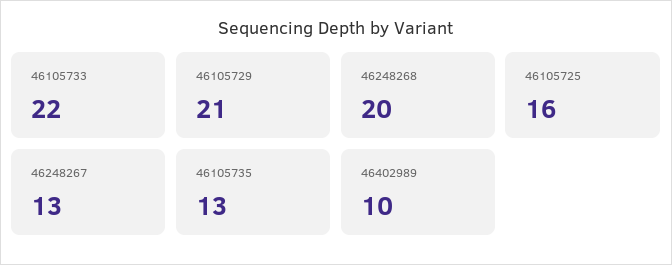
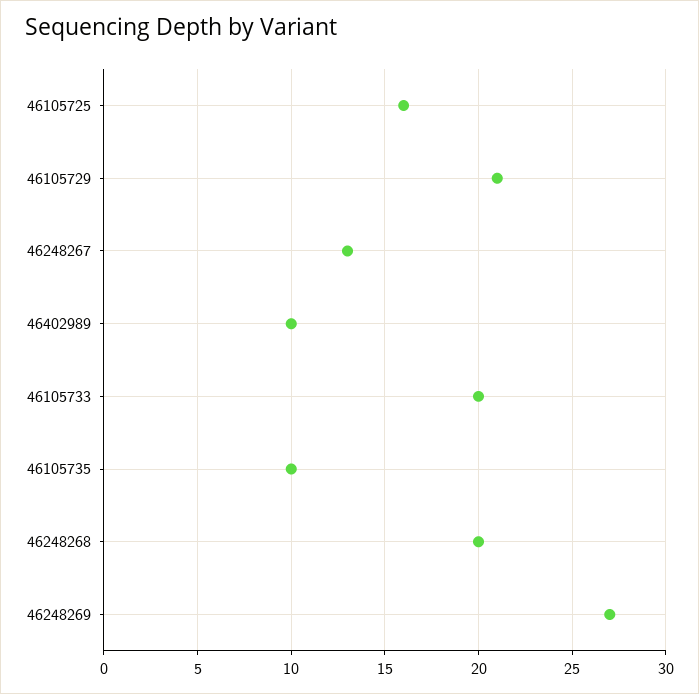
46105733: 22 -> 20
46105735: 13 -> 10
46248269: none -> 27

